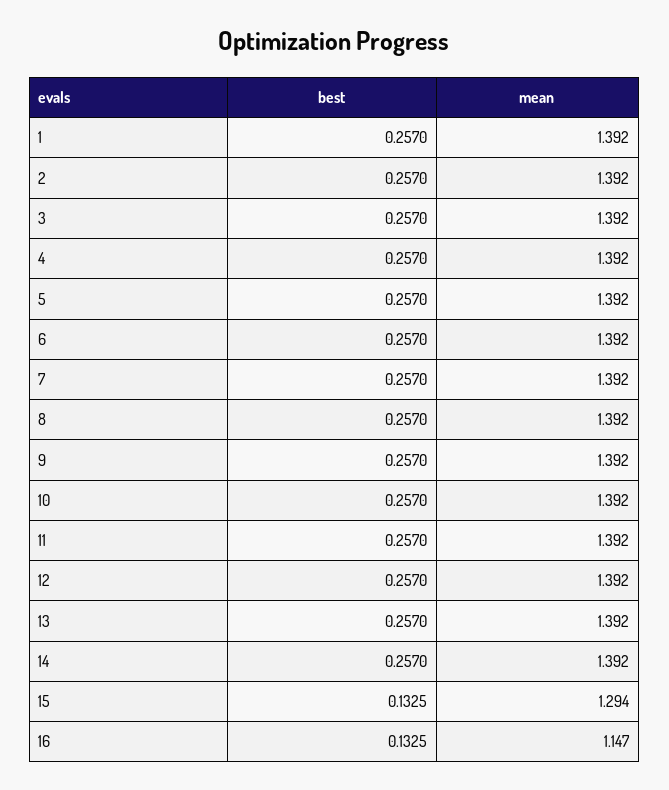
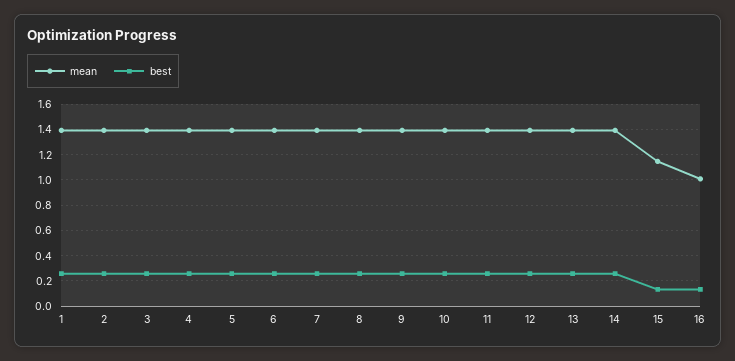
mean, 15: 1.294 -> 1.15
mean, 16: 1.147 -> 1

